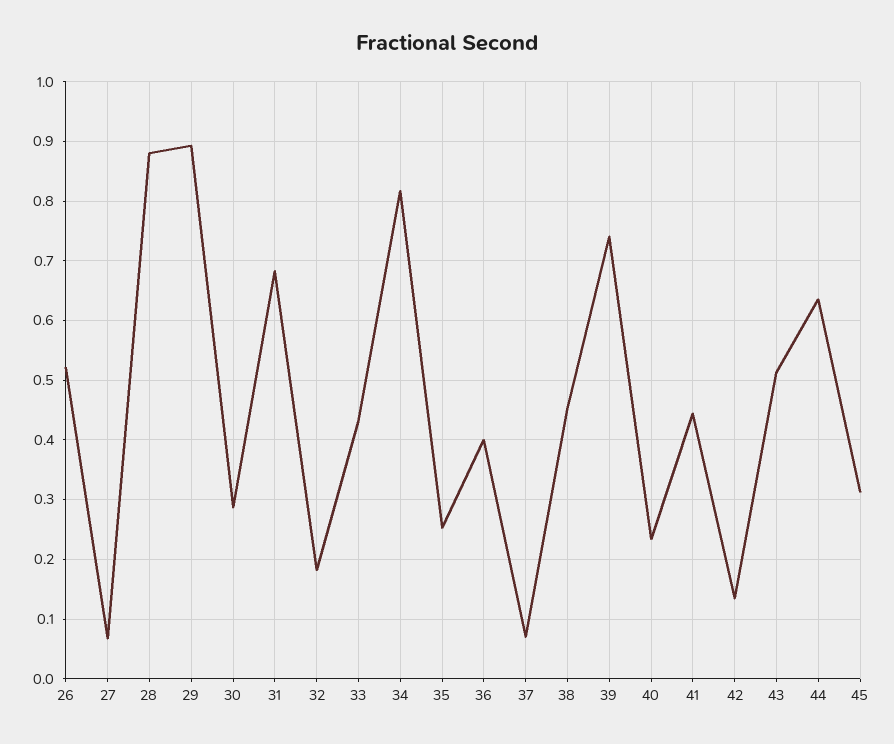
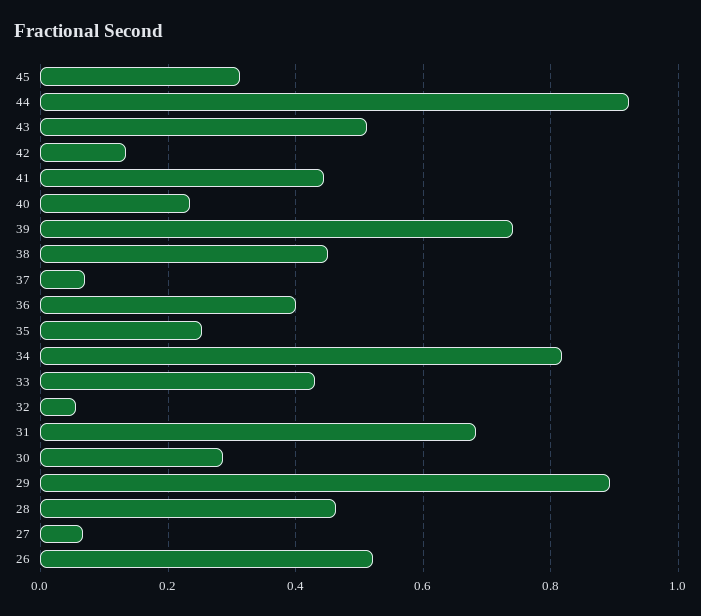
28: 0.88 -> 0.46
32: 0.18 -> 0.06
44: 0.64 -> 0.92

